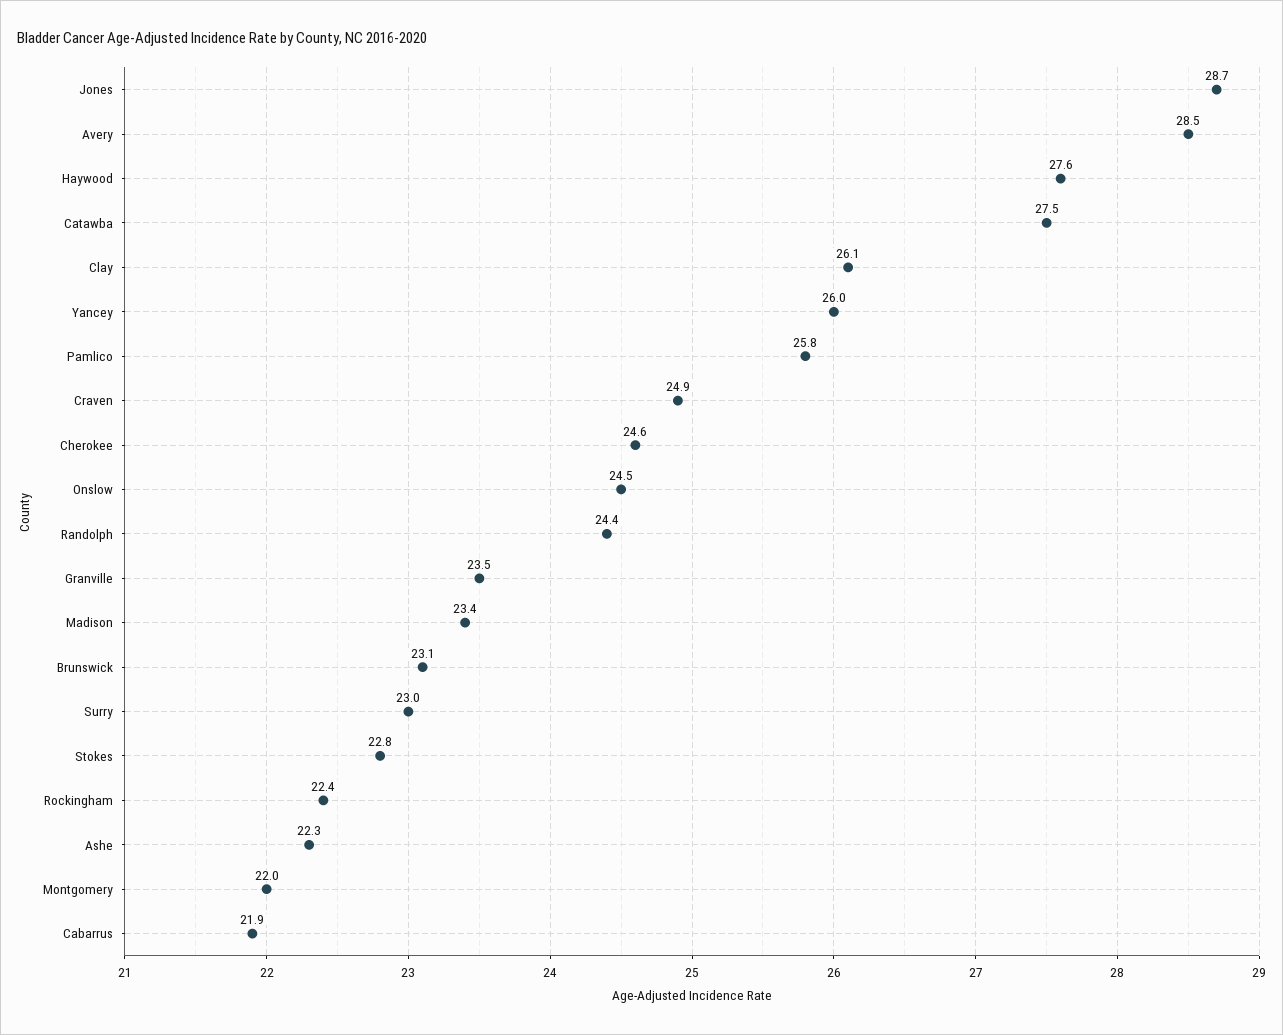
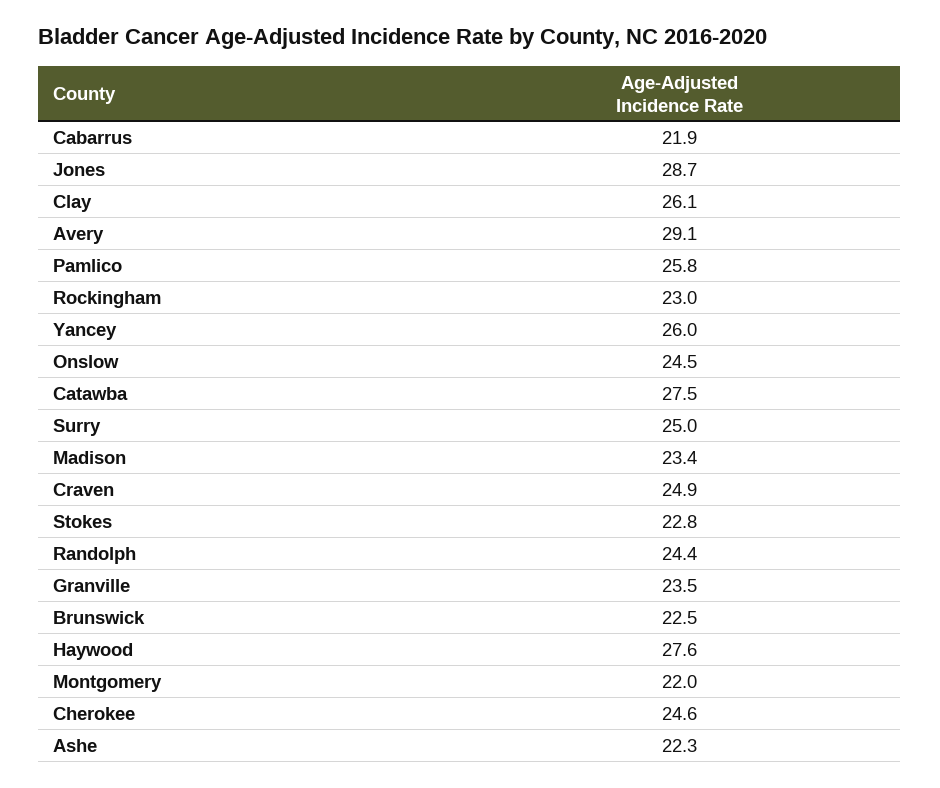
Avery: 28.5 -> 29.1
Brunswick: 23.1 -> 22.5
Surry: 23 -> 25
Rockingham: 22.4 -> 23

